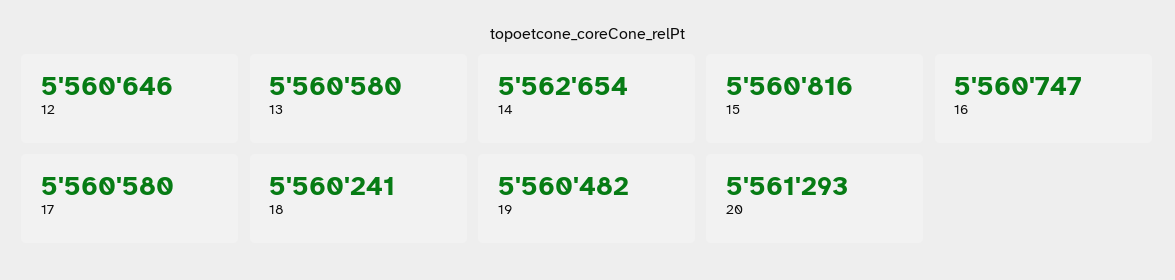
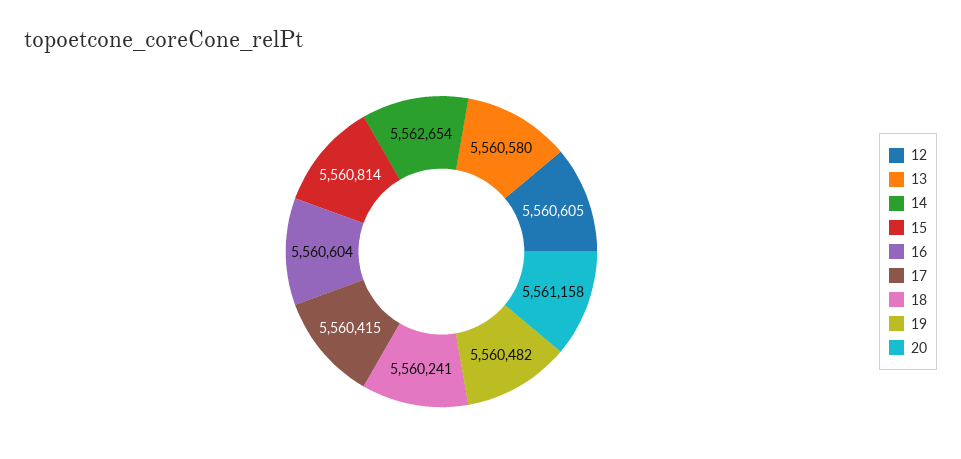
12: 5560646 -> 5560605
15: 5560816 -> 5560814
16: 5560747 -> 5560604
17: 5560580 -> 5560415
20: 5561293 -> 5561158

